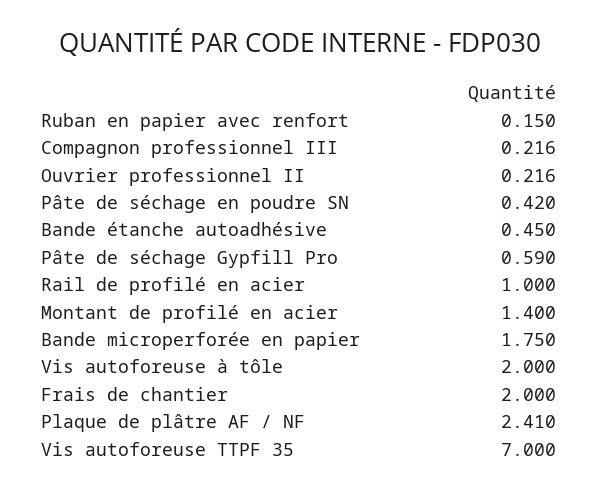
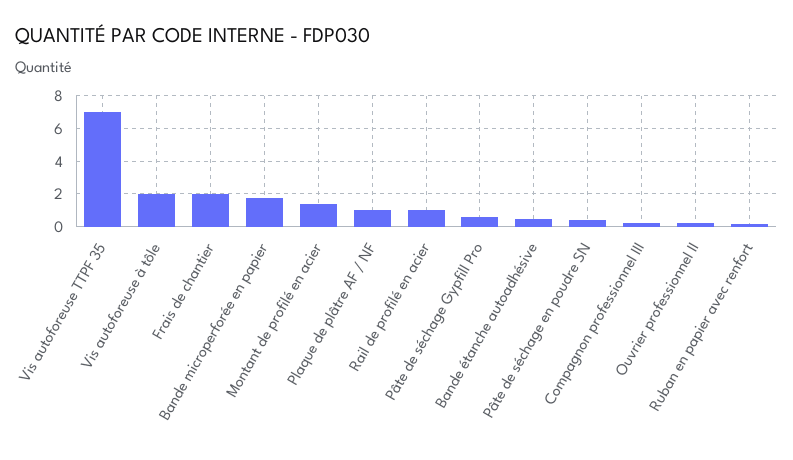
Plaque de plâtre AF / NF: 2.41 -> 1

